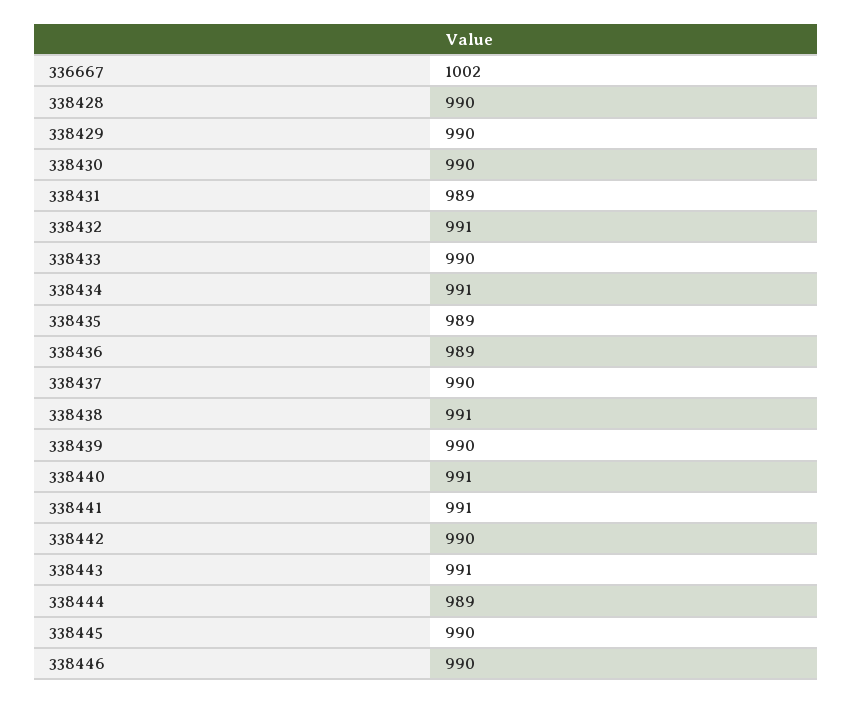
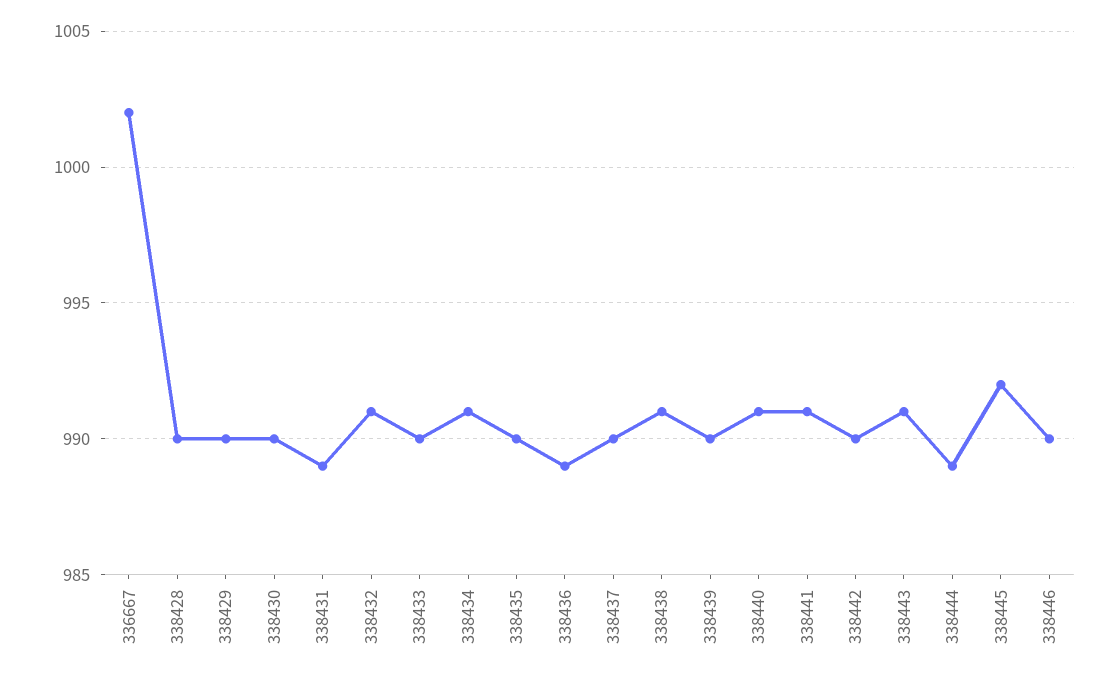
338435: 989 -> 990
338445: 990 -> 992

